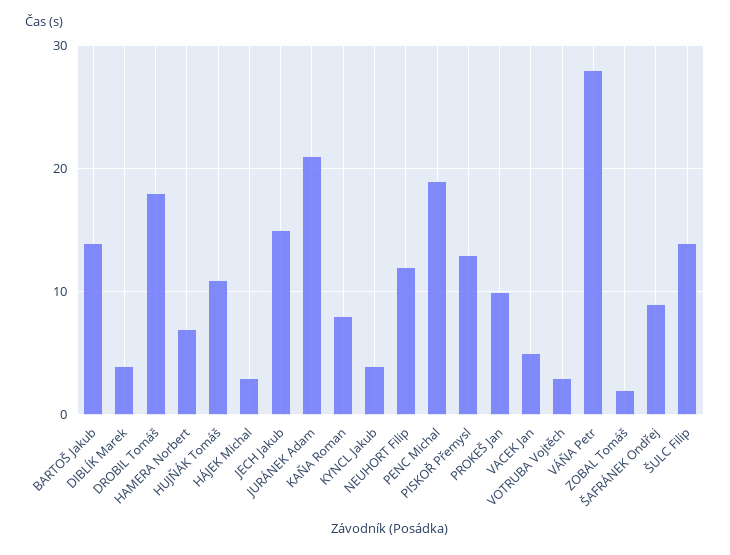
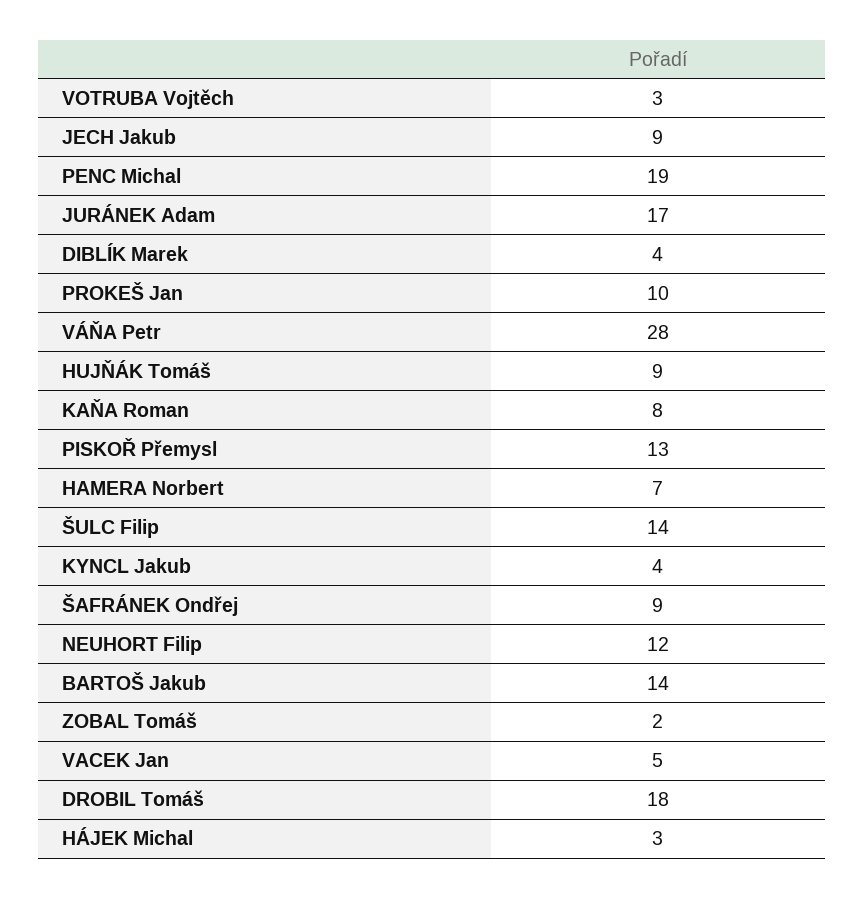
HUJŇÁK Tomáš: 11 -> 9
JECH Jakub: 15 -> 9
JURÁNEK Adam: 21 -> 17

